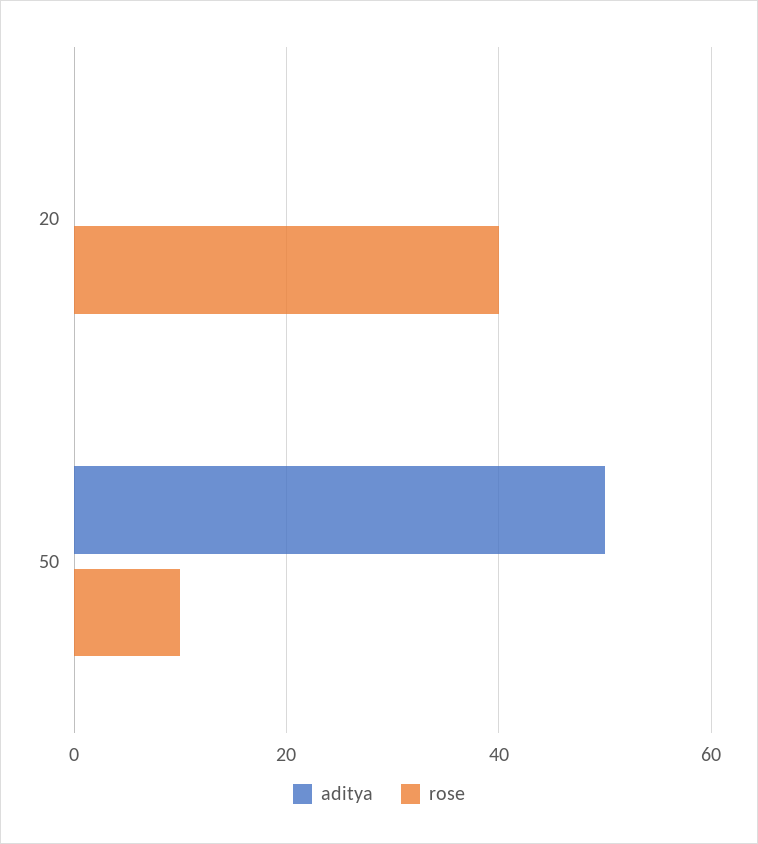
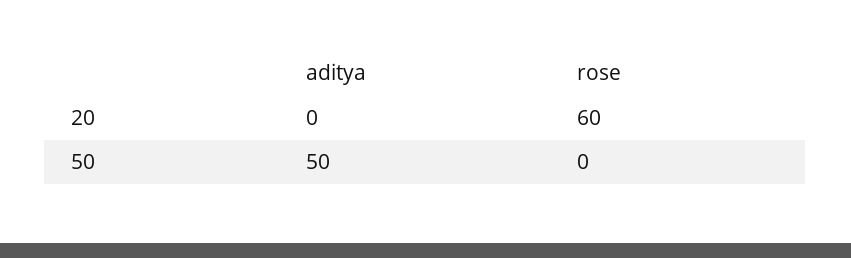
rose, 20: 40 -> 60
rose, 50: 10 -> 0

